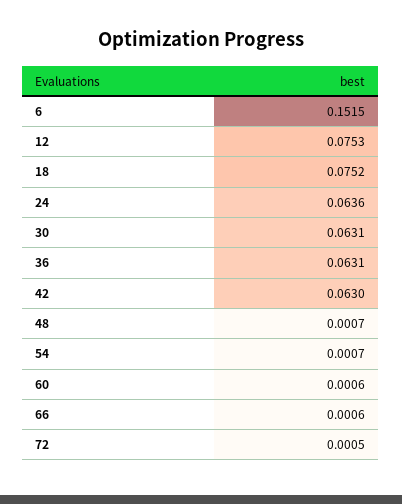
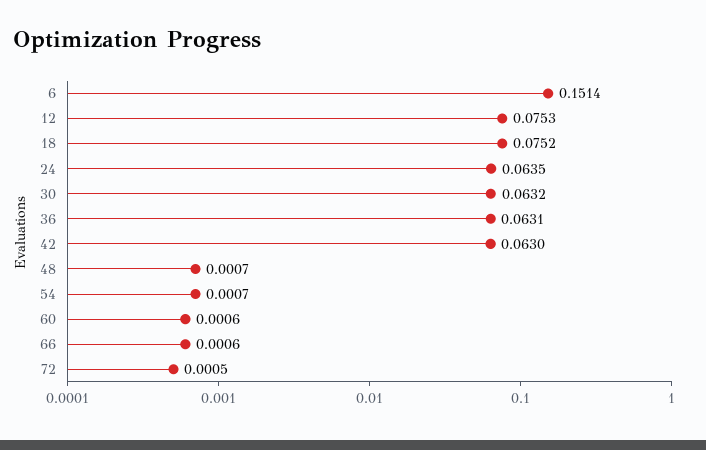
6: 0.1515 -> 0.1514
24: 0.0636 -> 0.0635
30: 0.0631 -> 0.0632

